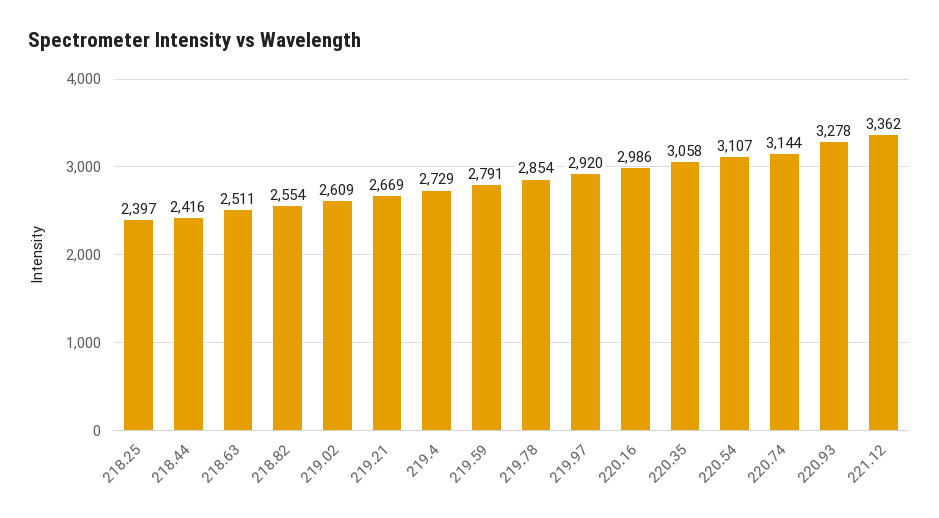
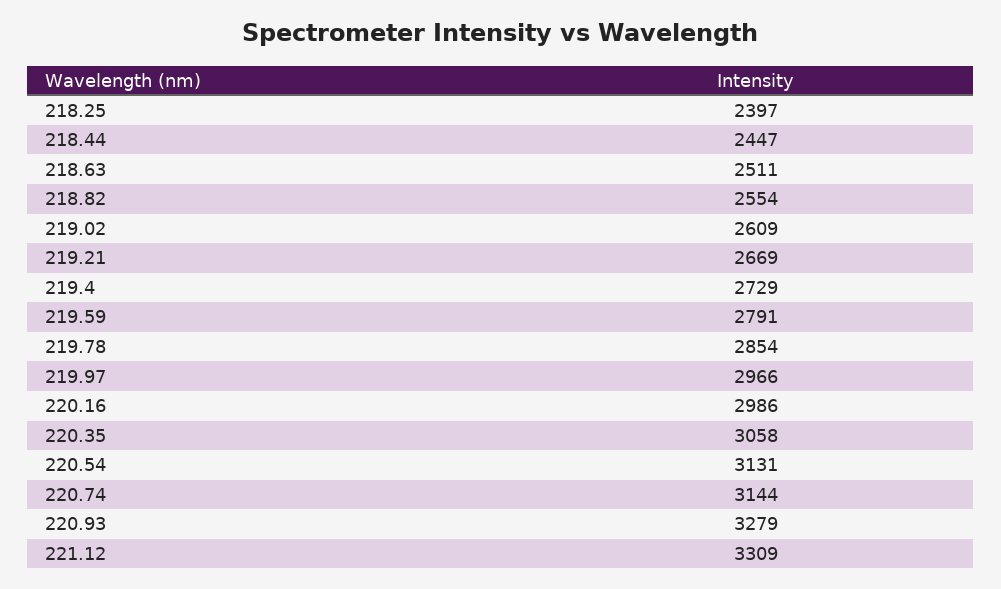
218.44: 2416 -> 2447
219.97: 2920 -> 2966
220.54: 3107 -> 3131
220.93: 3278 -> 3279
221.12: 3362 -> 3309

